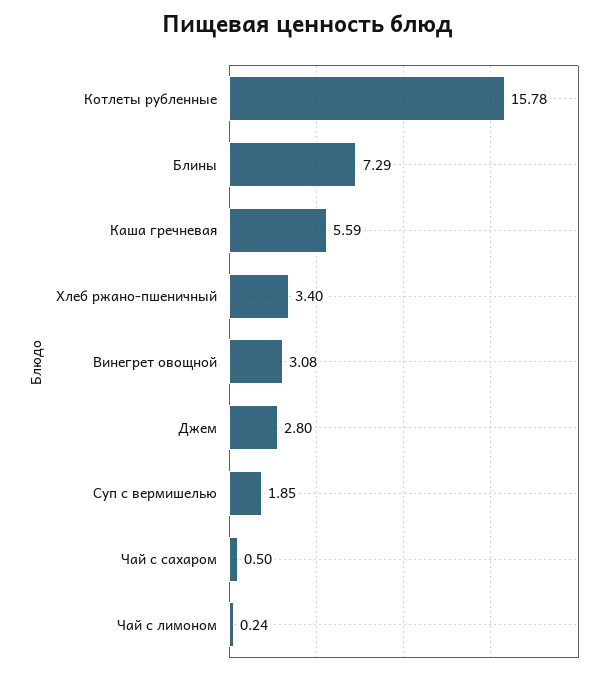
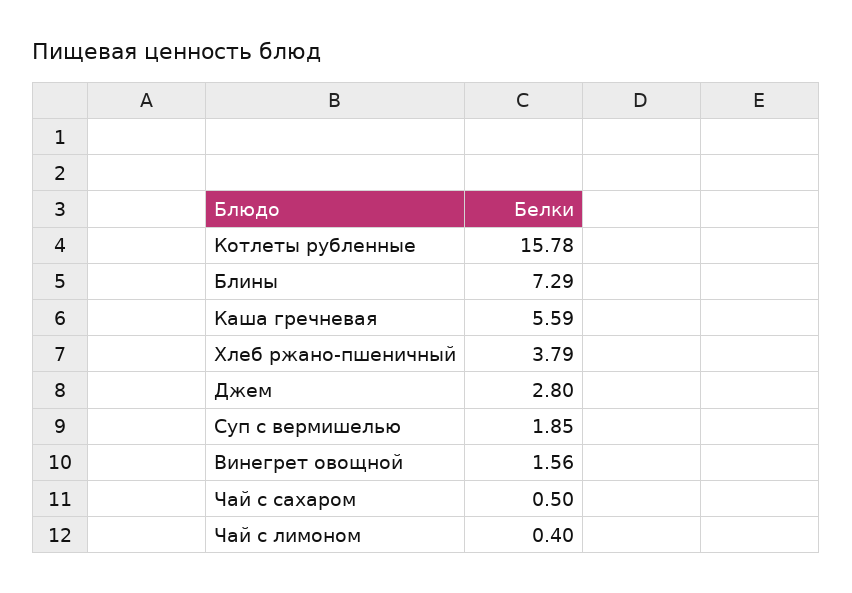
Хлеб ржано-пшеничный: 3.4 -> 3.79
Винегрет овощной: 3.08 -> 1.56
Чай с лимоном: 0.24 -> 0.4

